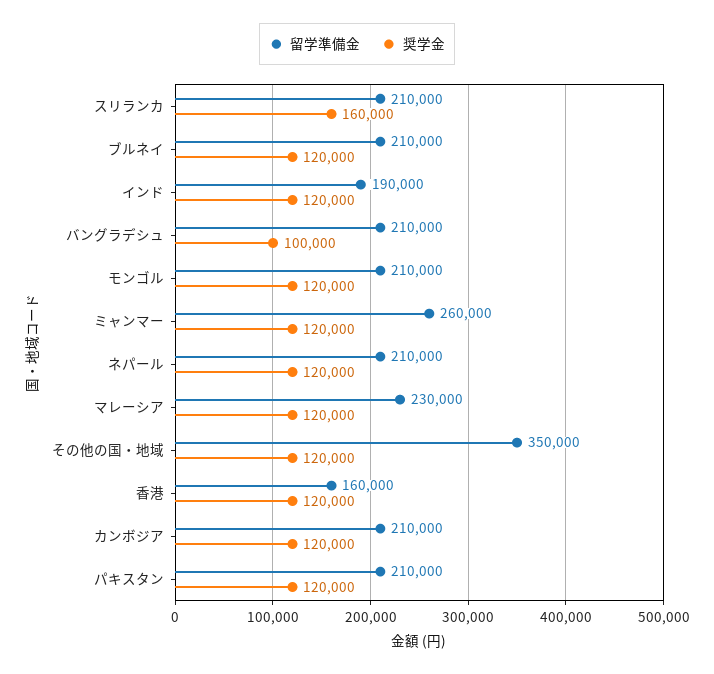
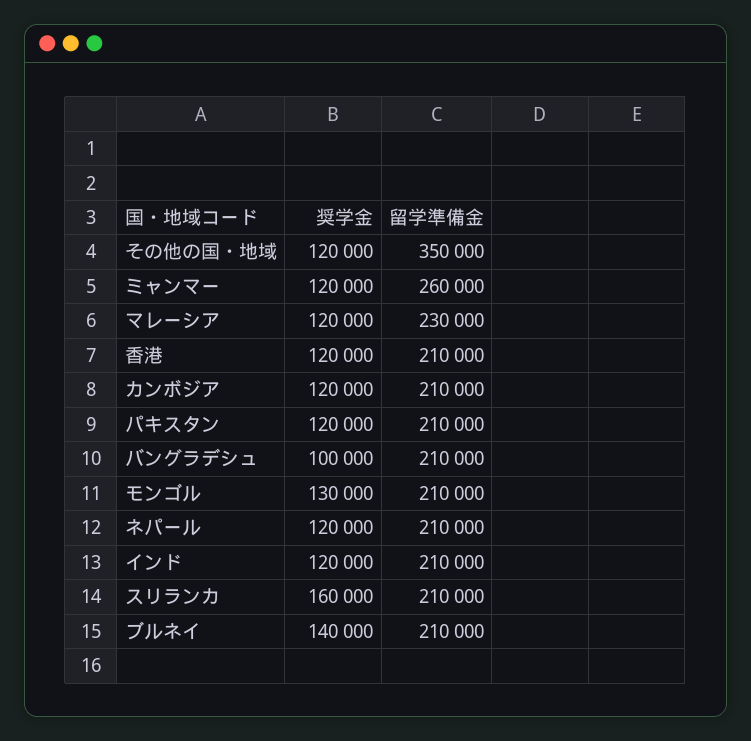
奨学金, ブルネイ: 120000 -> 140000
留学準備金, インド: 190000 -> 210000
奨学金, モンゴル: 120000 -> 130000
留学準備金, 香港: 160000 -> 210000

